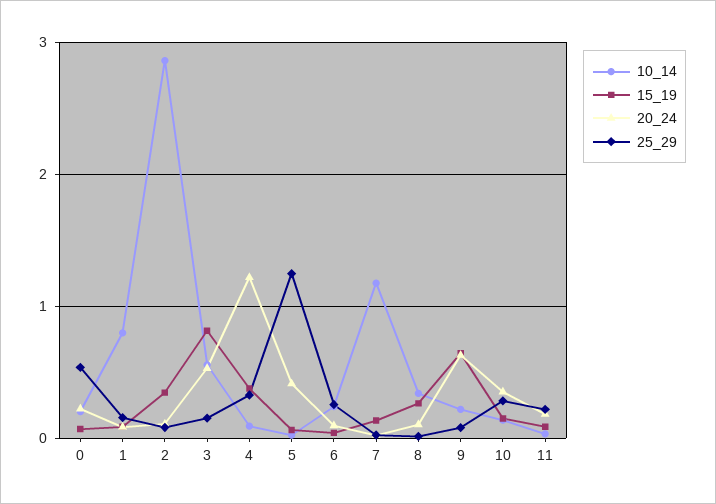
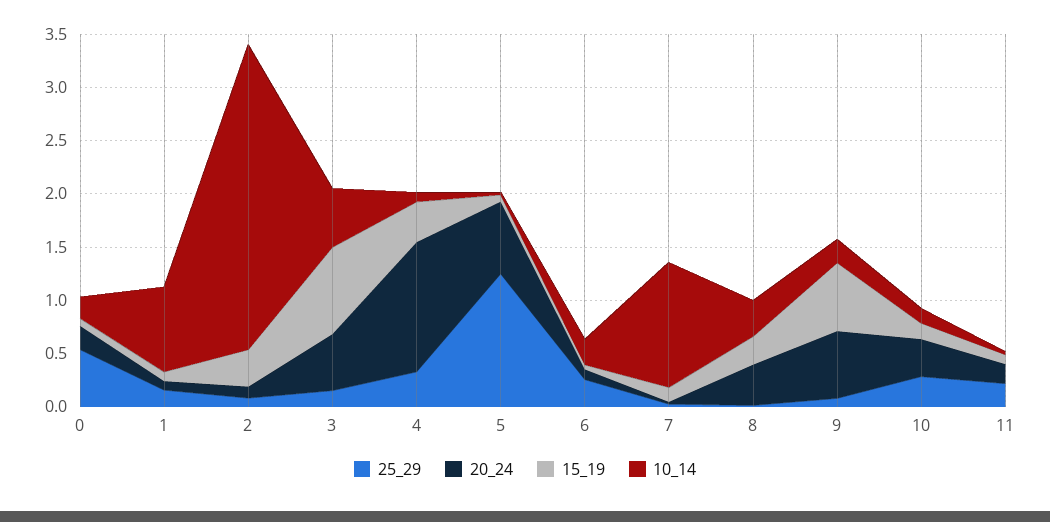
20_24, 5: 0.4 -> 0.7
20_24, 8: 0.1 -> 0.4

